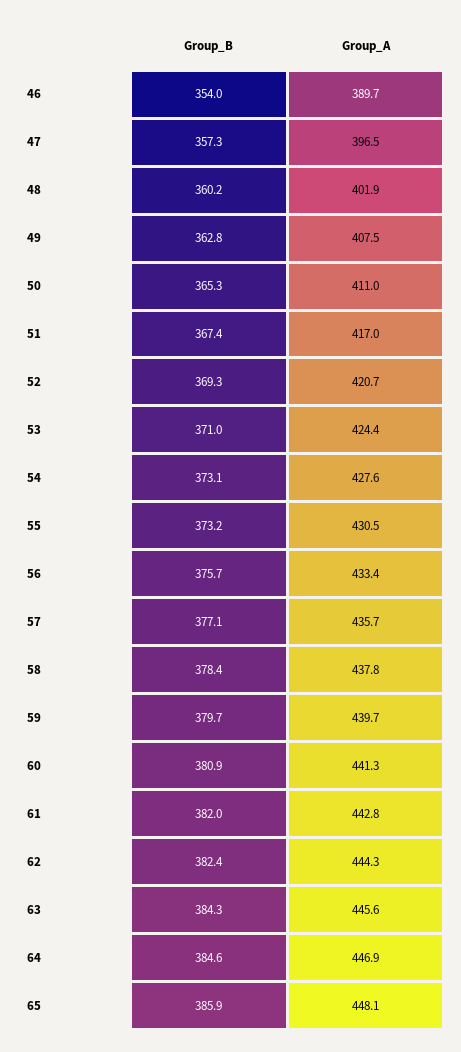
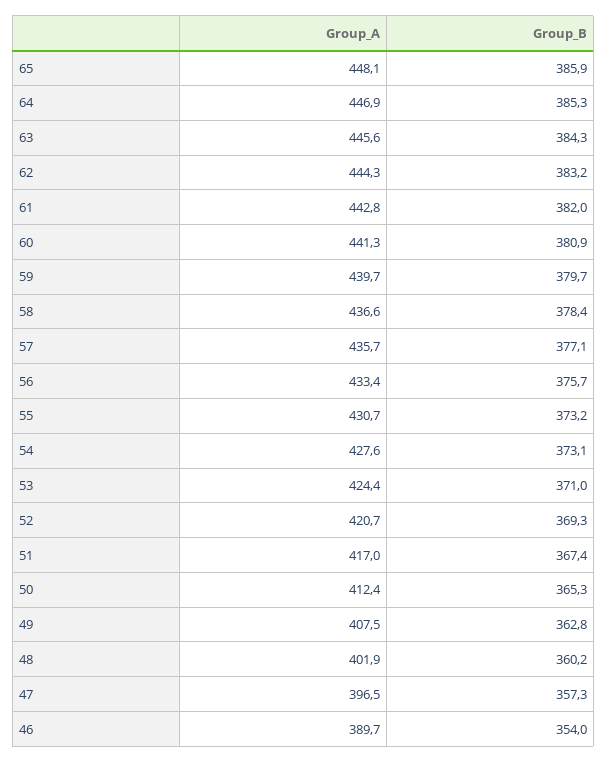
Group_A, 50: 411 -> 412.4
Group_A, 55: 430.5 -> 430.7
Group_A, 58: 437.8 -> 436.6
Group_B, 62: 382.4 -> 383.2
Group_B, 64: 384.6 -> 385.3

